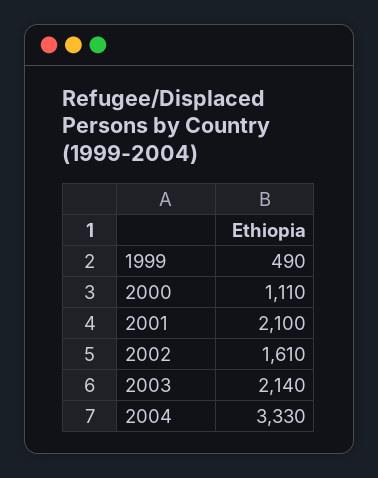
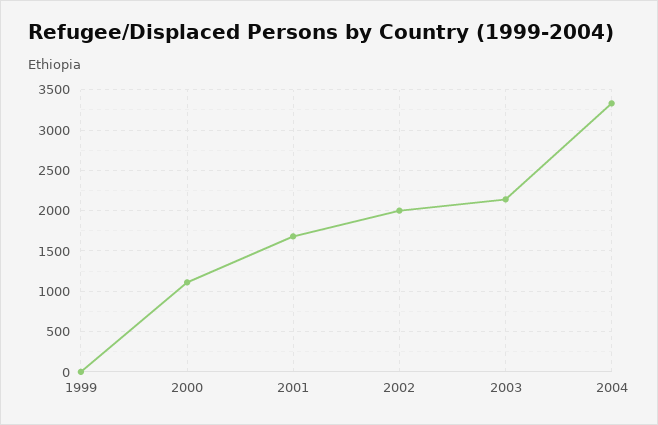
1999: 490 -> 0
2001: 2100 -> 1700
2002: 1610 -> 2000

